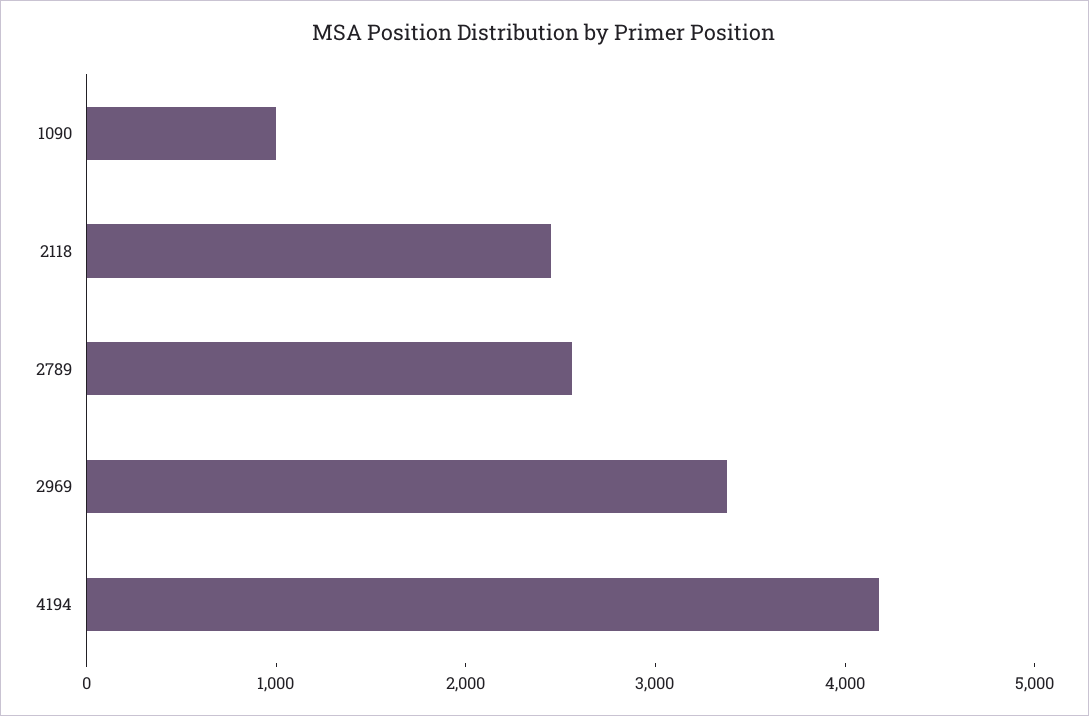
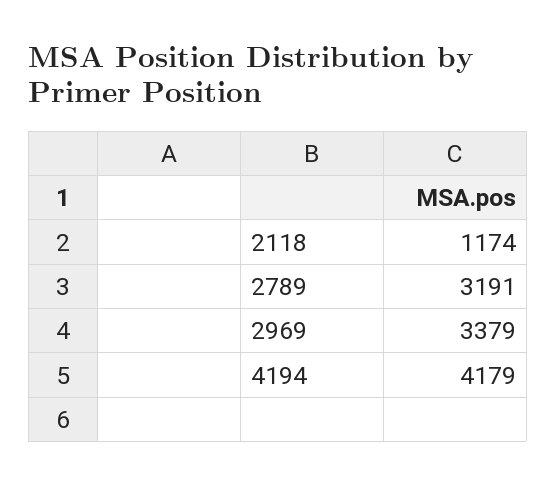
1090: 1000 -> none
2118: 2400 -> 1174
2789: 2600 -> 3191

